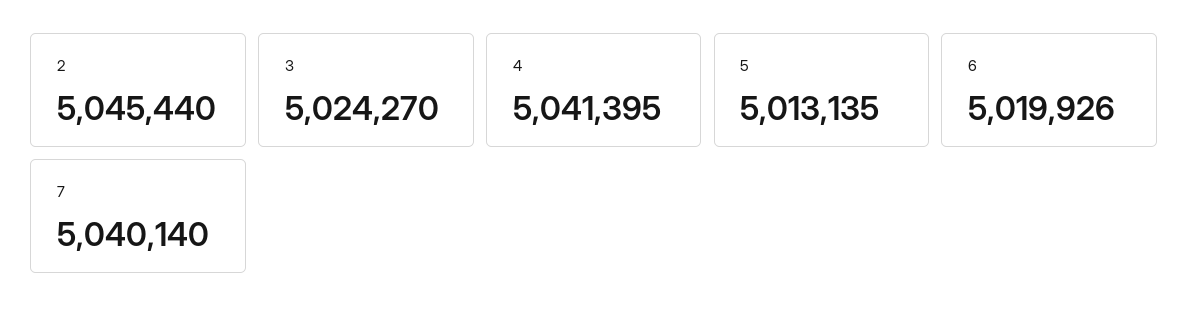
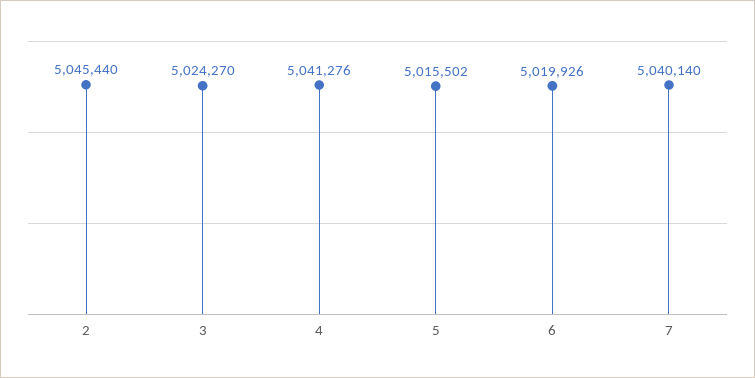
4: 5041395 -> 5041276
5: 5013135 -> 5015502

